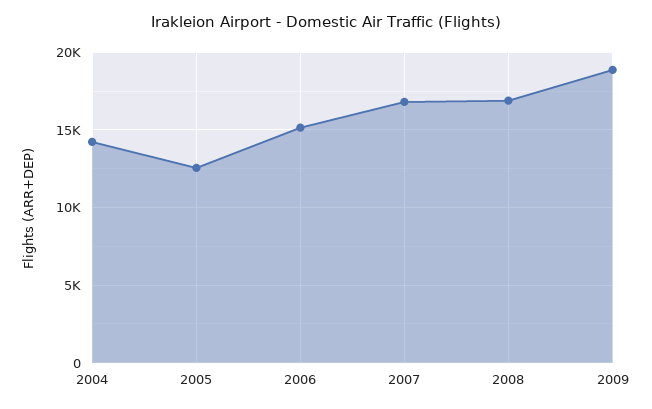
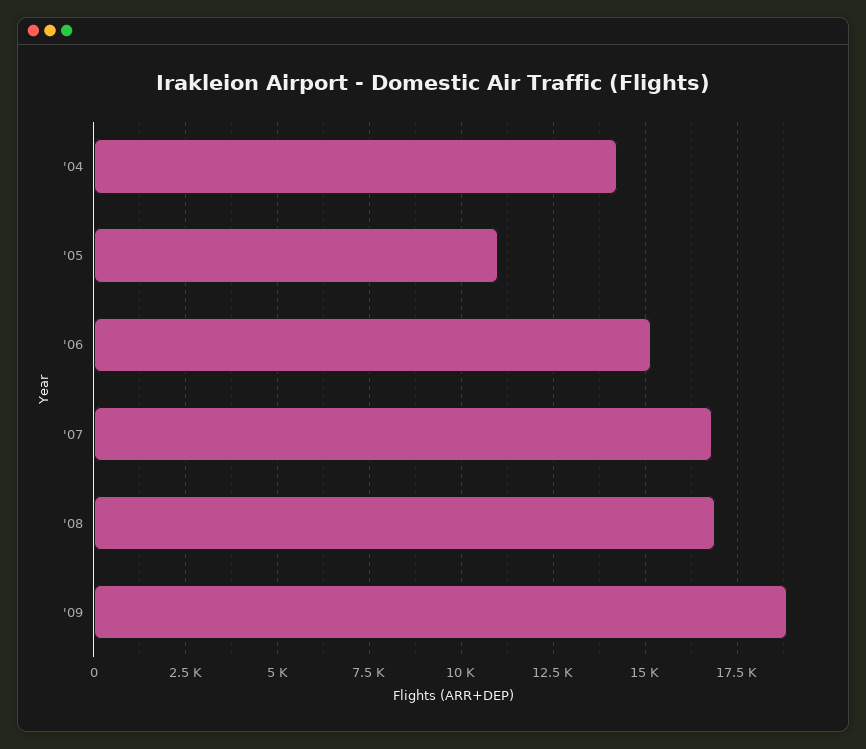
2005: 12500 -> 11000

